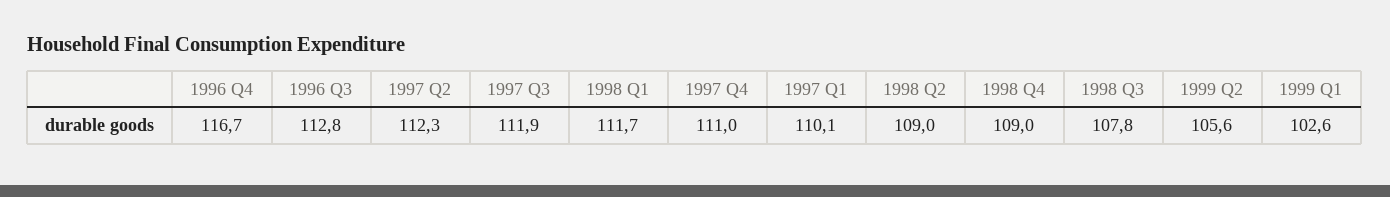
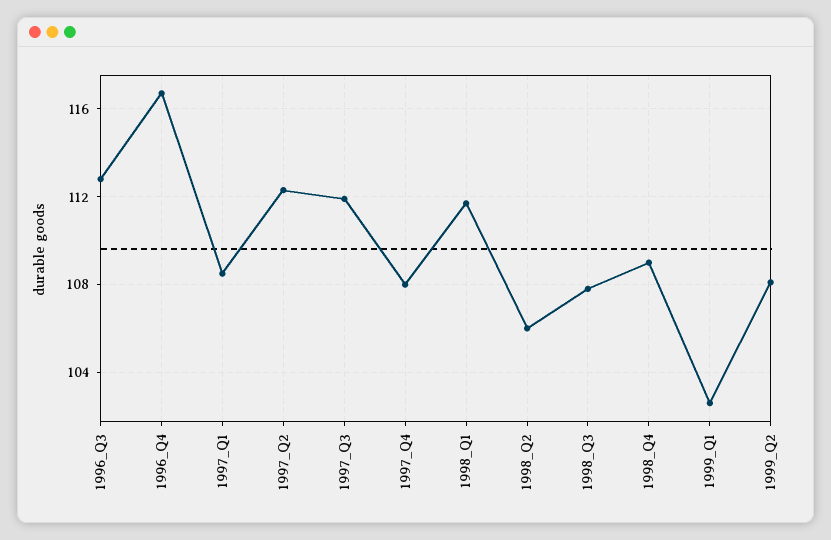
1997 Q4: 111 -> 108
1997 Q1: 110.1 -> 108.5
1998 Q2: 109 -> 106
1999 Q2: 105.6 -> 108

